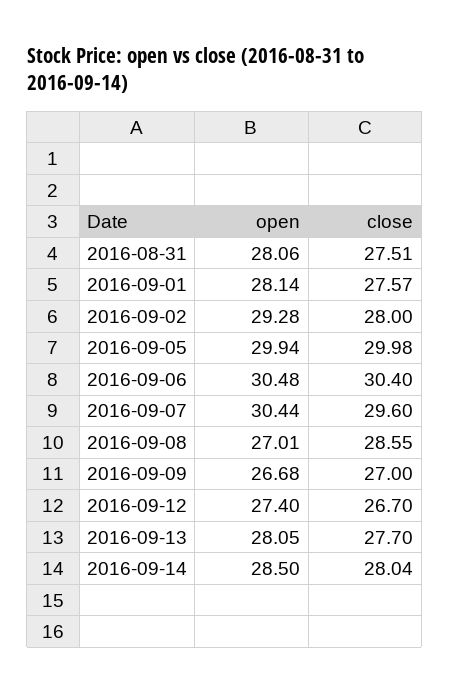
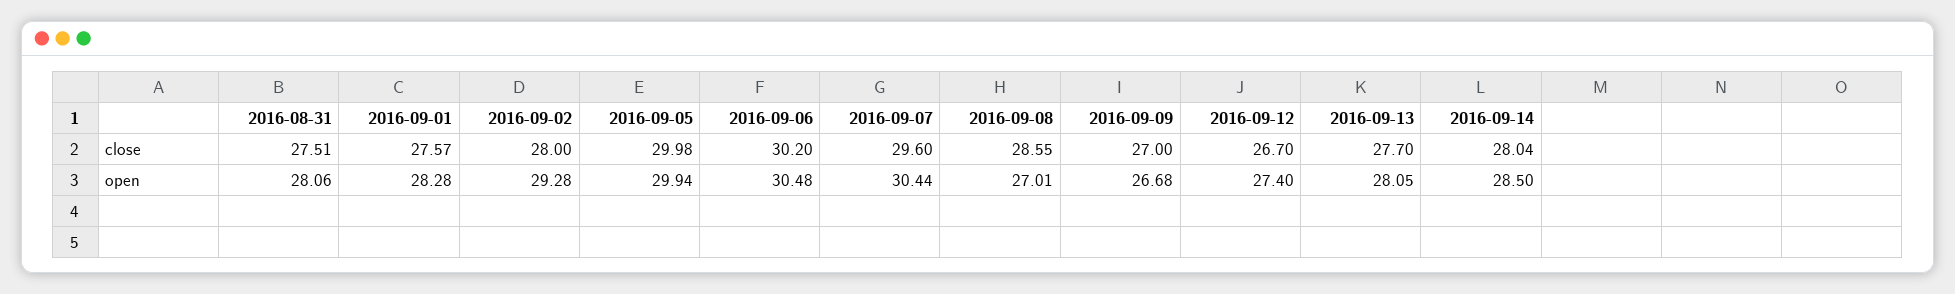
open, 2016-09-01: 28.14 -> 28.28
close, 2016-09-06: 30.4 -> 30.2

